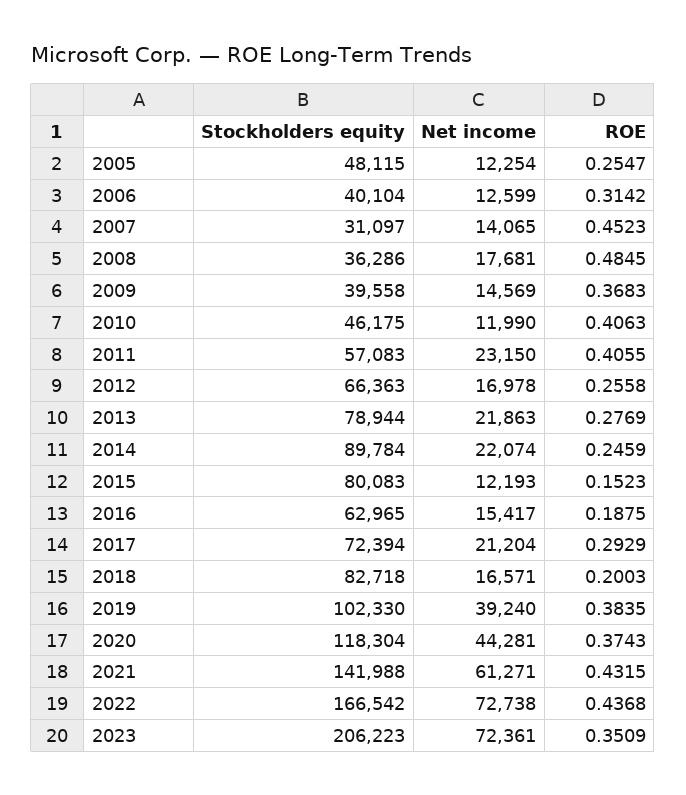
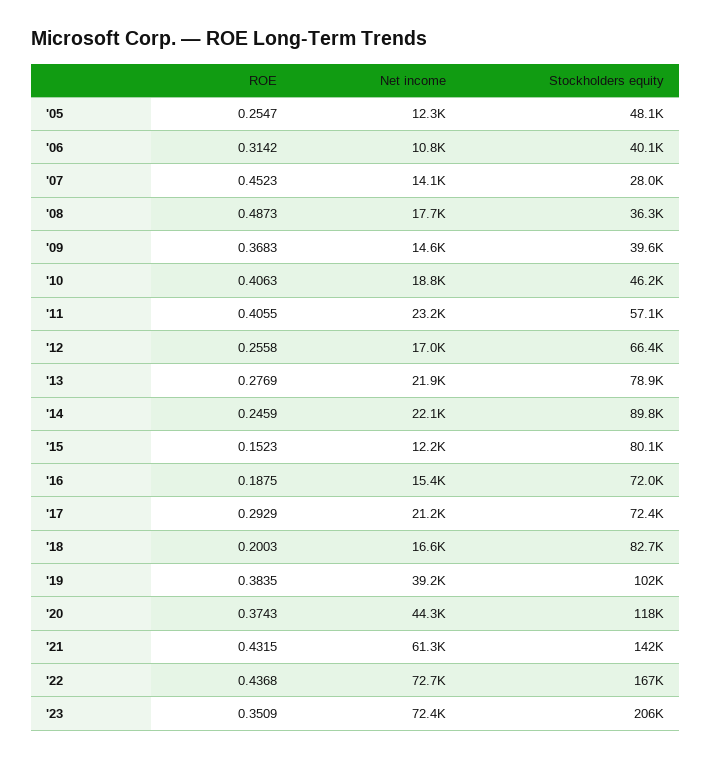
Net income, 2006: 12599 -> 10800
Stockholders equity, 2007: 31097 -> 28000
ROE, 2008: 0.4845 -> 0.4873
Net income, 2010: 11990 -> 18800
Stockholders equity, 2016: 62965 -> 72000

